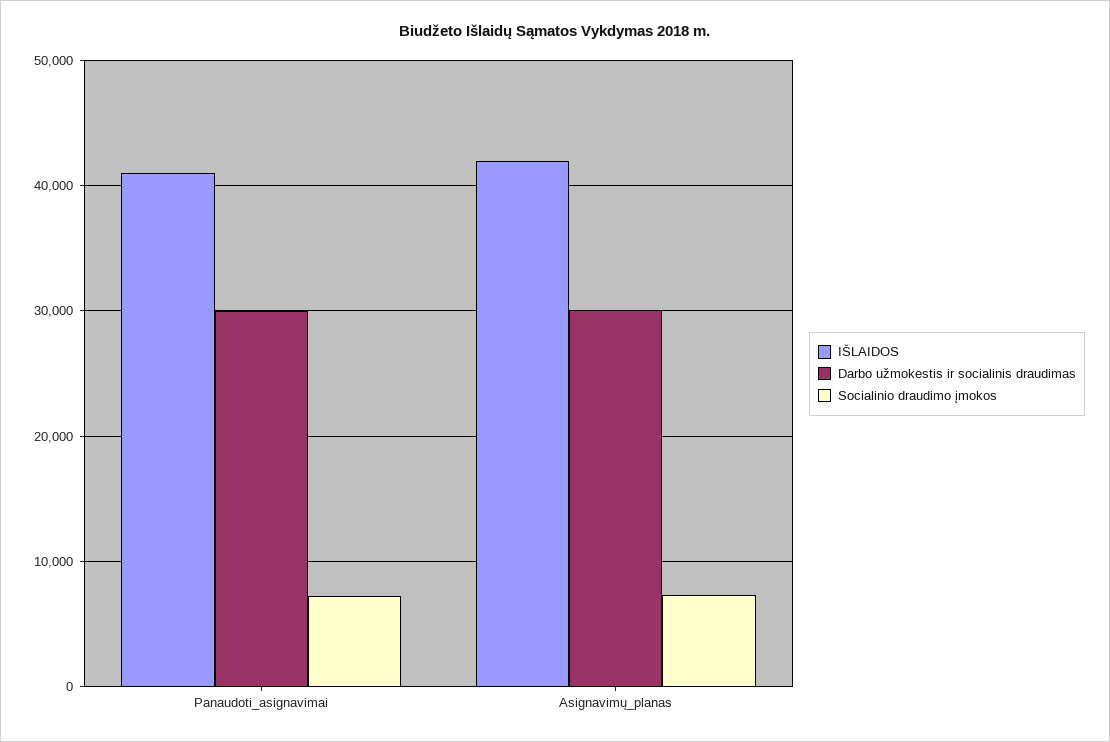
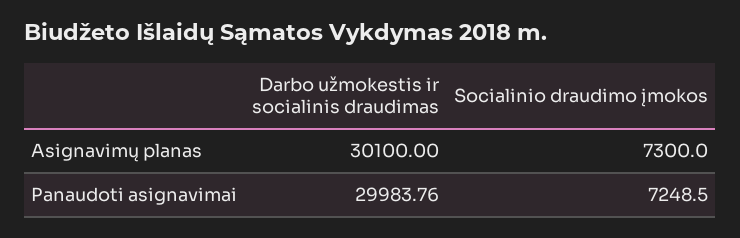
IŠLAIDOS, Panaudoti_asignavimai: 41000 -> none
IŠLAIDOS, Asignavimų_planas: 42000 -> none

